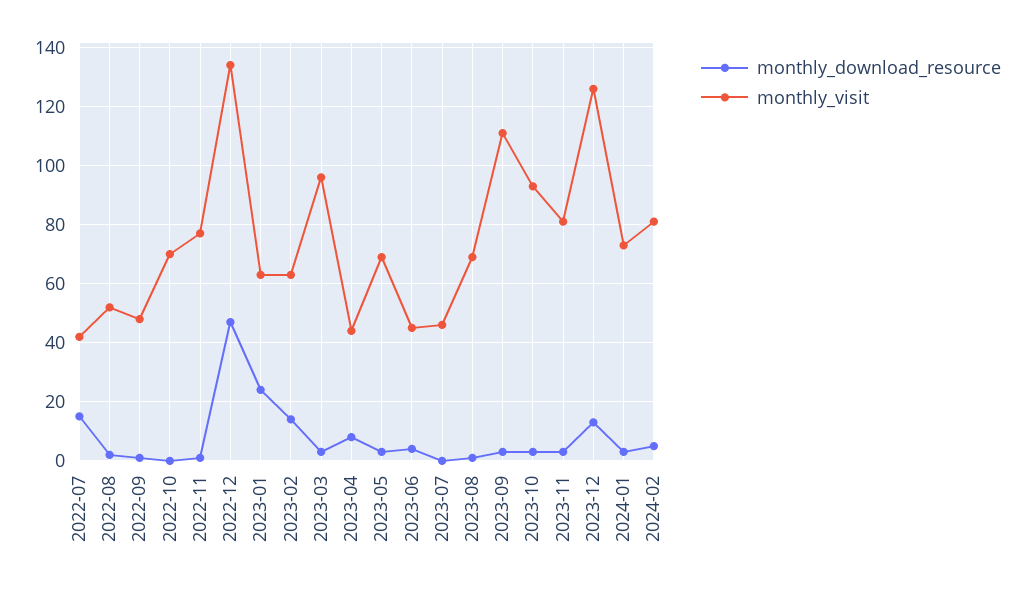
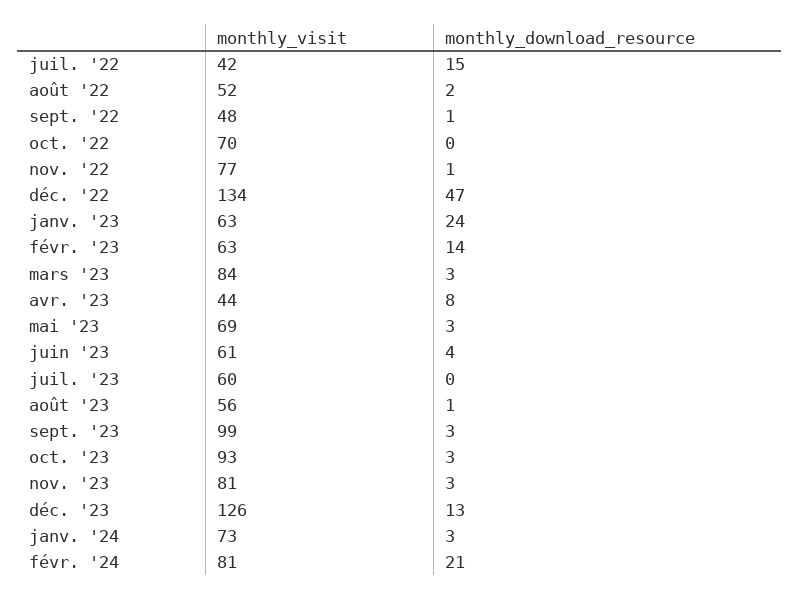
monthly_visit, 2023-03: 95 -> 84
monthly_visit, 2023-06: 45 -> 61
monthly_visit, 2023-07: 45 -> 60
monthly_visit, 2023-08: 70 -> 56
monthly_visit, 2023-09: 110 -> 99
monthly_download_resource, 2024-02: 5 -> 21

